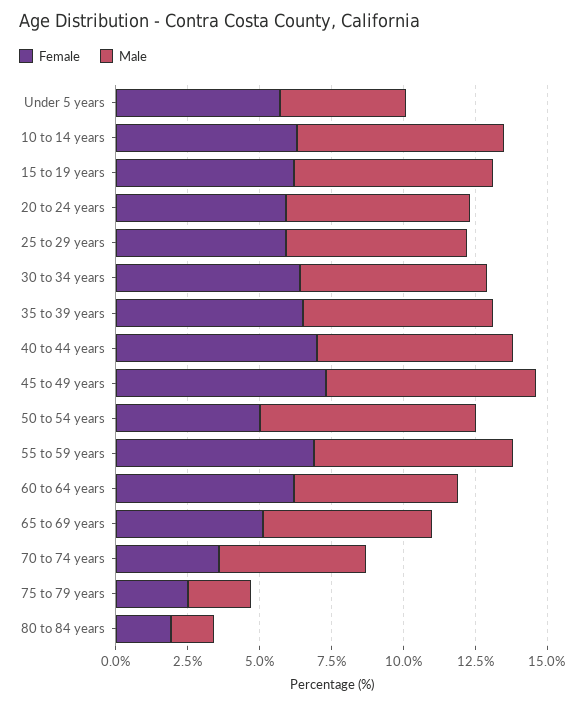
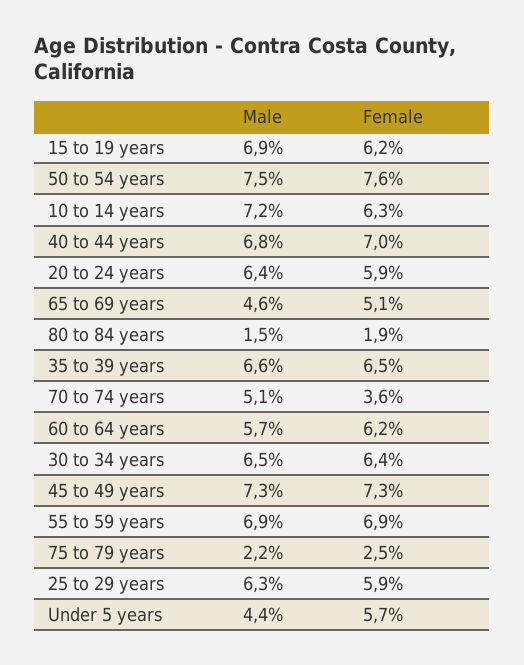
Female, 50 to 54 years: 5 -> 7.6
Male, 65 to 69 years: 6 -> 4.6

